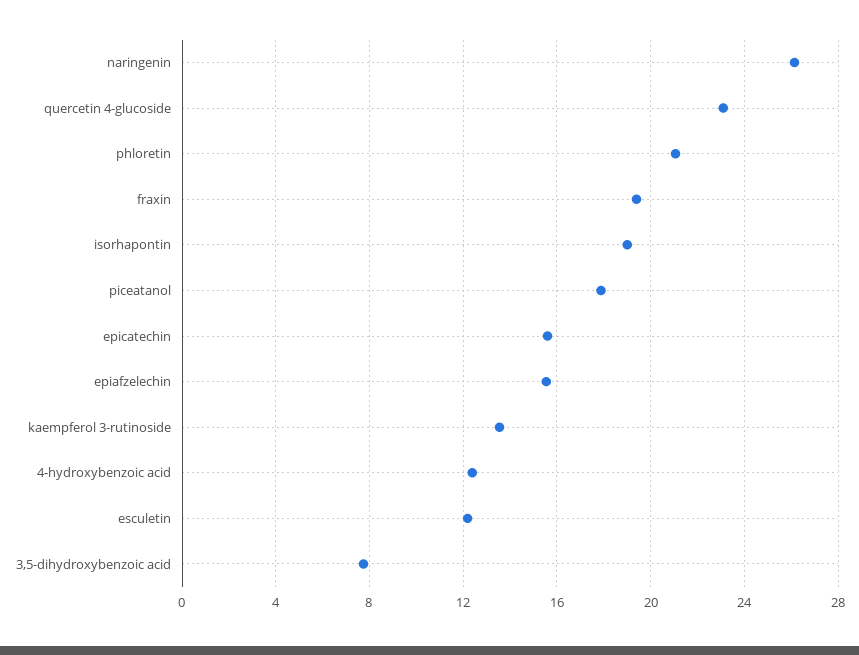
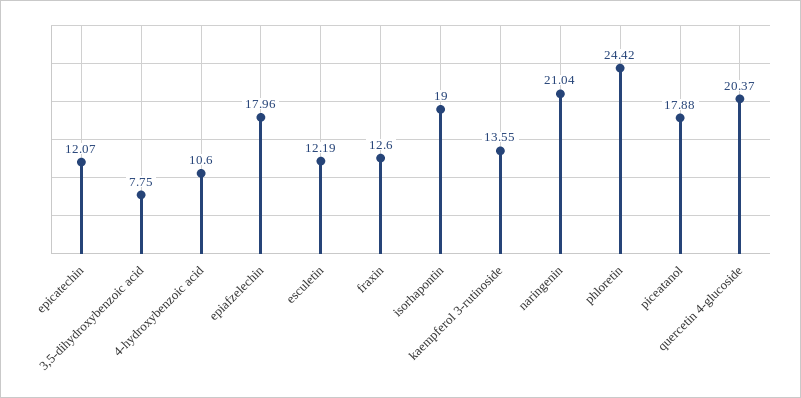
naringenin: 26 -> 21.04
quercetin 4-glucoside: 23 -> 20.37
phloretin: 21 -> 24.42
fraxin: 19.5 -> 12.6
epicatechin: 15.5 -> 12.07
epiafzelechin: 15.5 -> 17.96
4-hydroxybenzoic acid: 12.5 -> 10.6

